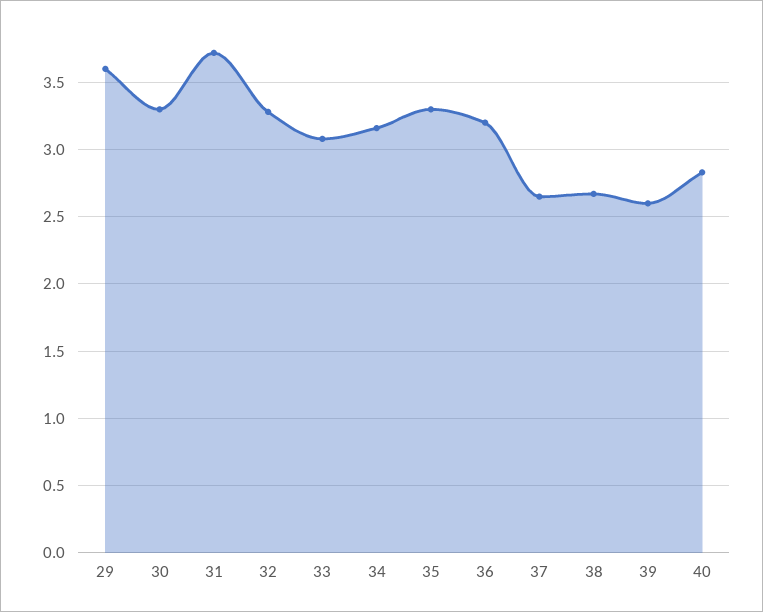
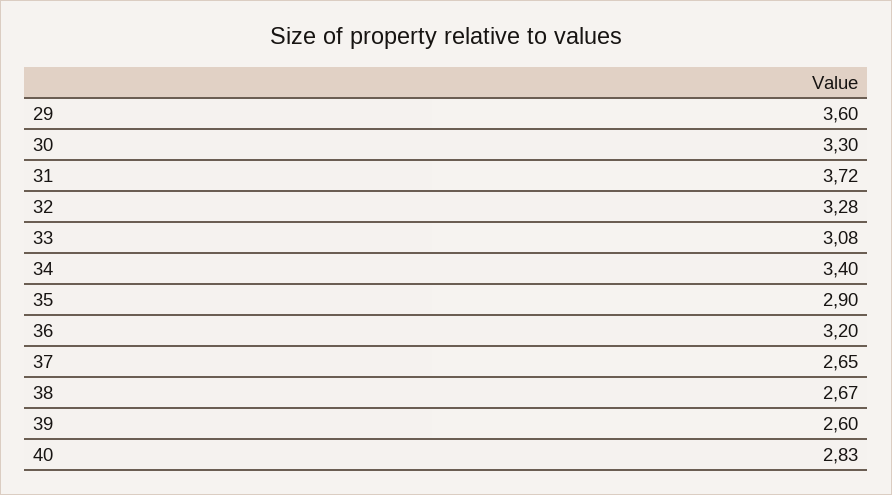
34: 3.15 -> 3.4
35: 3.3 -> 2.9

